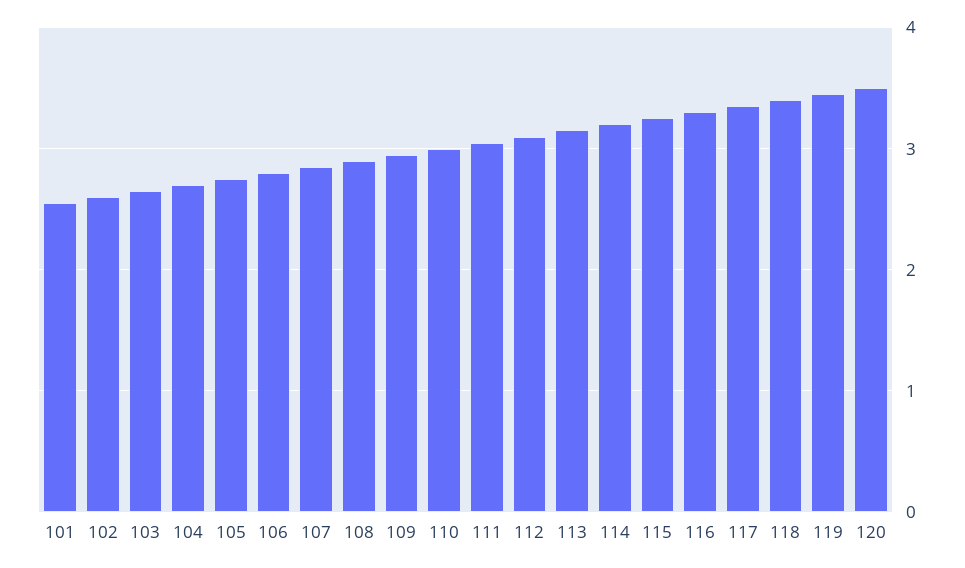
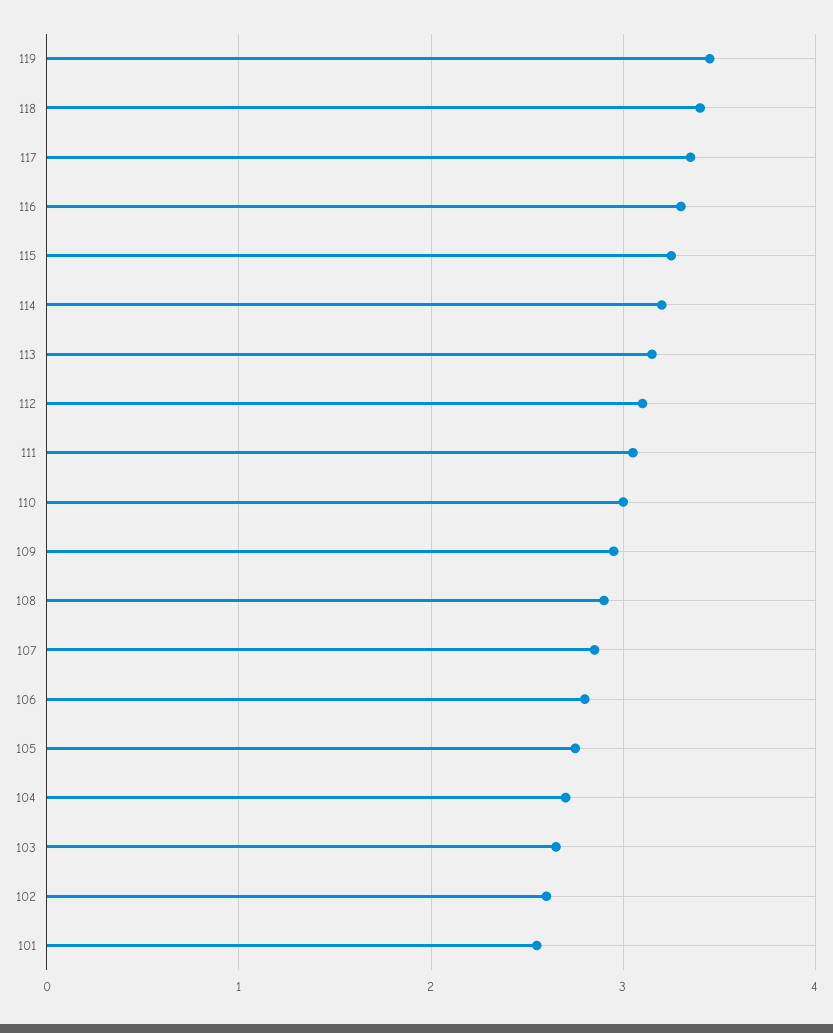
120: 3.5 -> none

